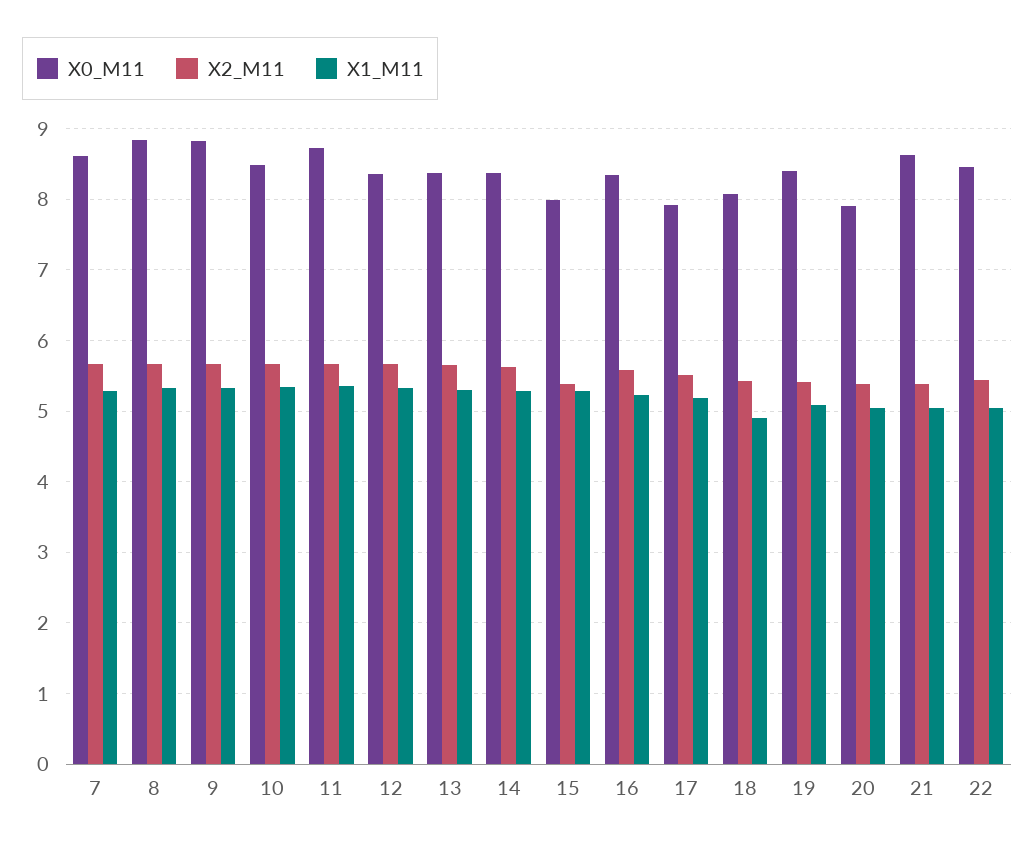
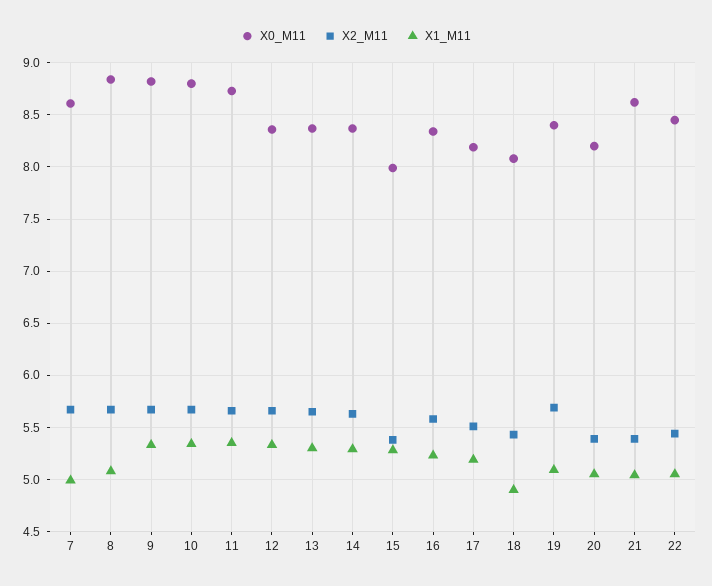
X1_M11, 7: 5.3 -> 5
X1_M11, 8: 5.3 -> 5.1
X0_M11, 10: 8.5 -> 8.8
X0_M11, 17: 7.9 -> 8.2
X2_M11, 19: 5.4 -> 5.7
X0_M11, 20: 7.9 -> 8.2

